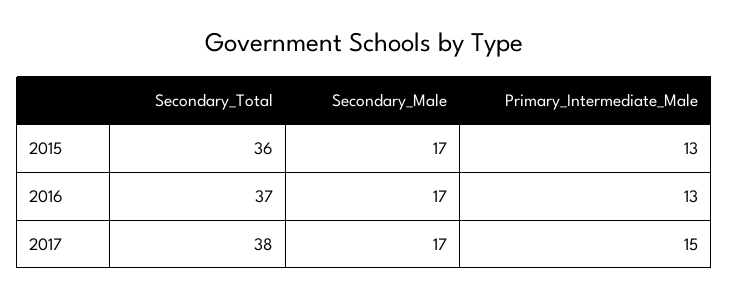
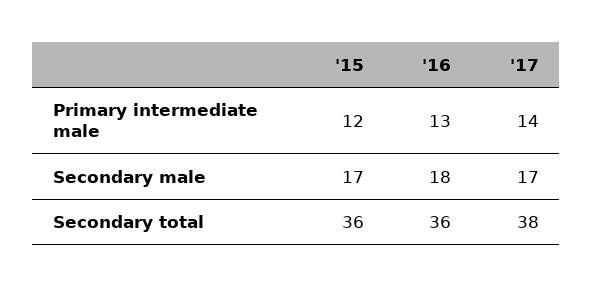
Primary_Intermediate_Male, 2015: 13 -> 12
Secondary_Total, 2016: 37 -> 36
Secondary_Male, 2016: 17 -> 18
Primary_Intermediate_Male, 2017: 15 -> 14

